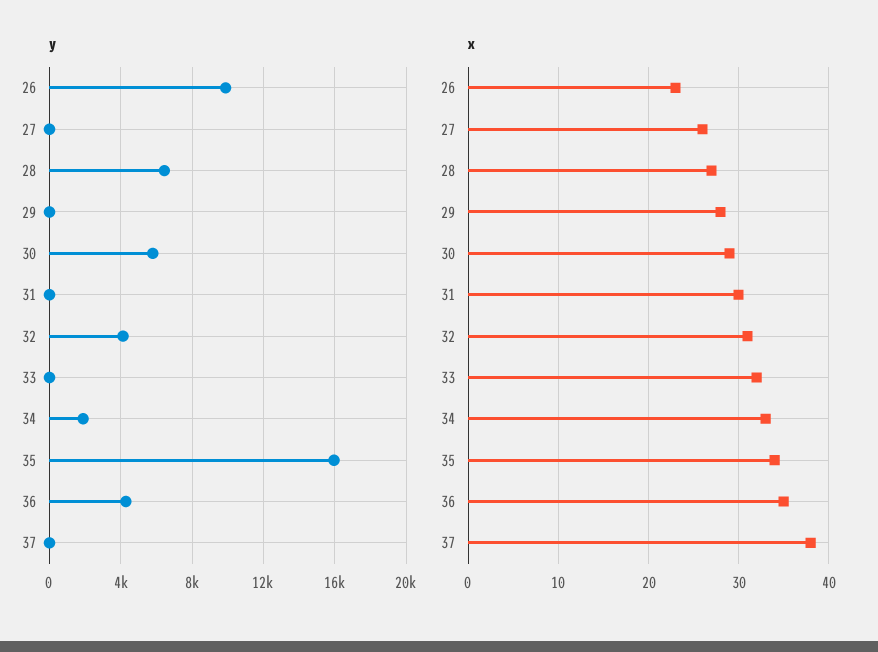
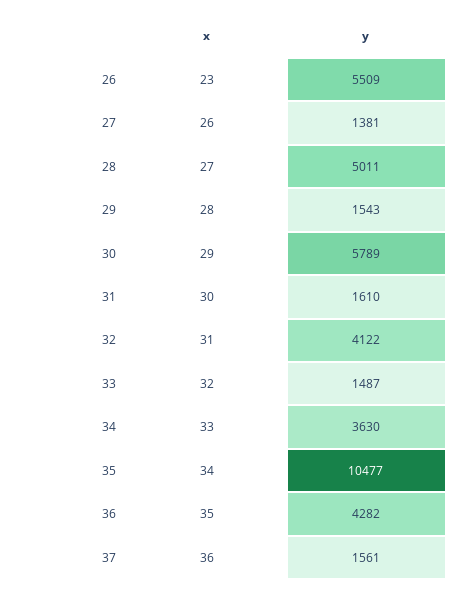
y, 26: 10000 -> 5509
y, 27: 0 -> 1381
y, 28: 6500 -> 5011
y, 29: 0 -> 1543
y, 31: 0 -> 1610
y, 33: 0 -> 1487
y, 34: 2000 -> 3630
y, 35: 16000 -> 10477
y, 37: 0 -> 1561
x, 37: 38 -> 36

